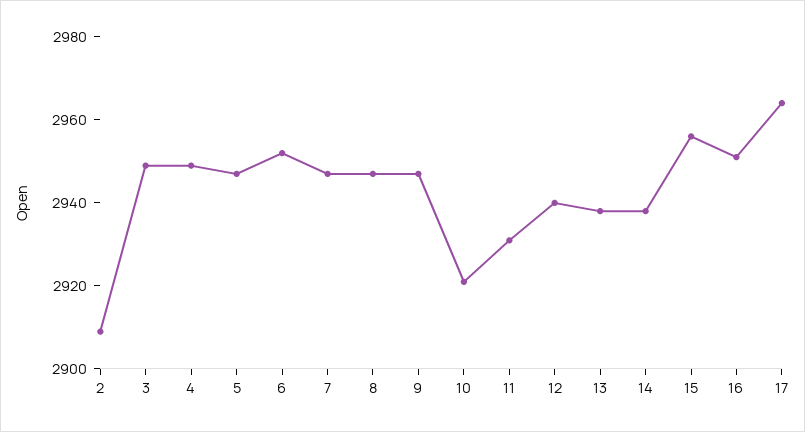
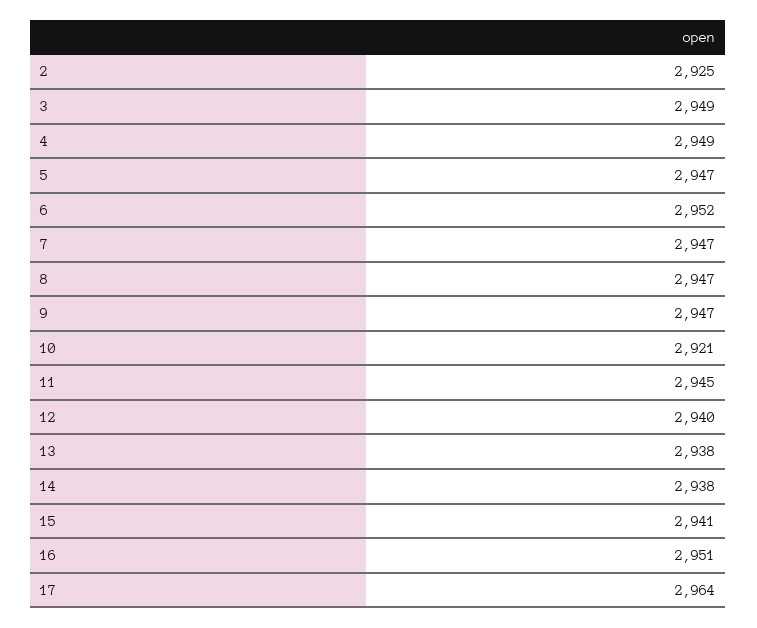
2: 2910 -> 2925
11: 2930 -> 2945
15: 2955 -> 2941

